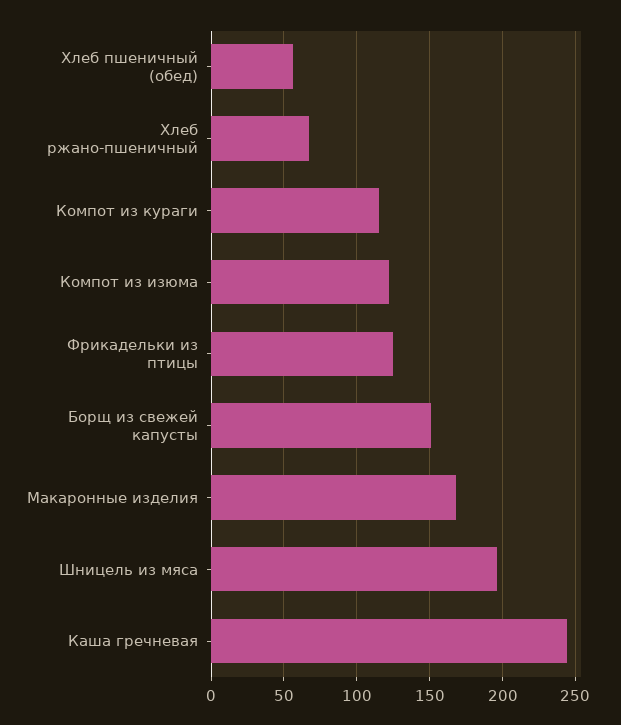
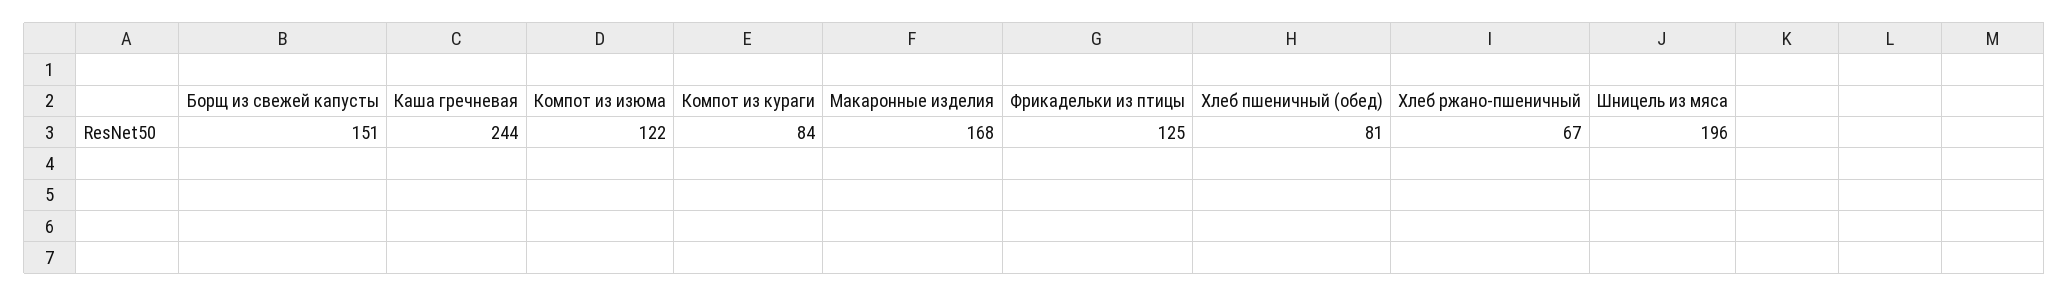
Хлеб пшеничный (обед): 55 -> 81
Компот из кураги: 115 -> 84

